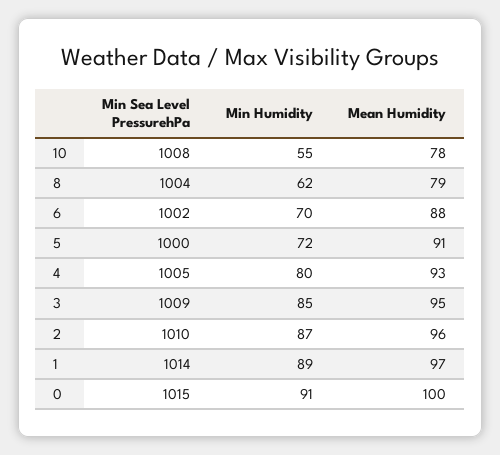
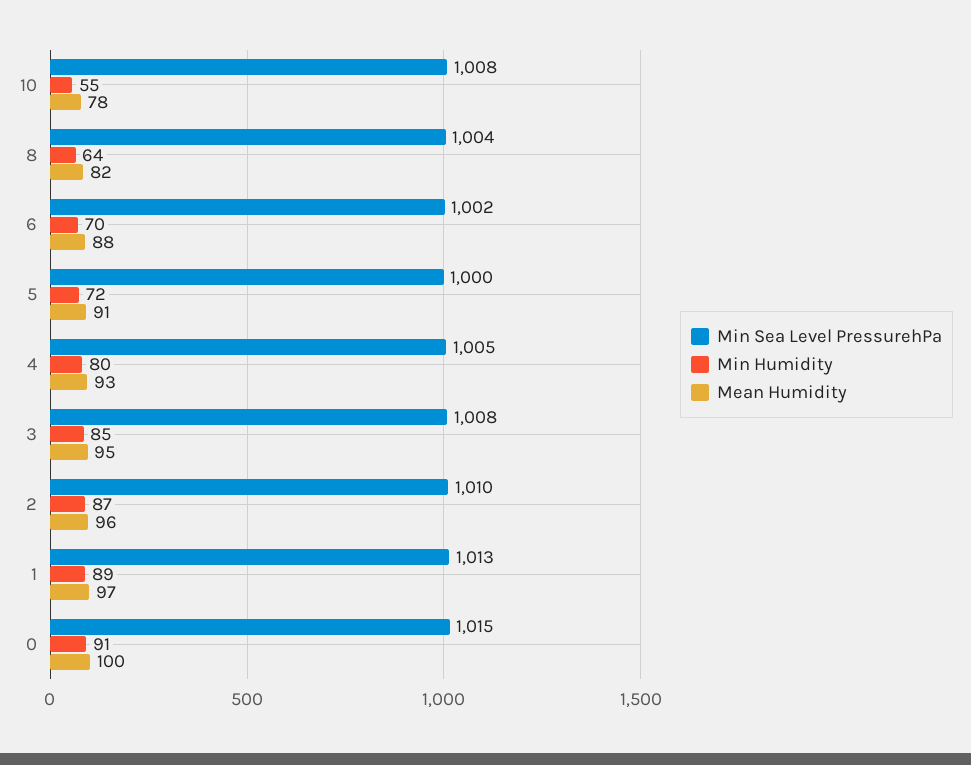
Min Humidity, 8: 62 -> 64
Mean Humidity, 8: 79 -> 82
Min Sea Level PressurehPa, 3: 1009 -> 1008
Min Sea Level PressurehPa, 1: 1014 -> 1013

